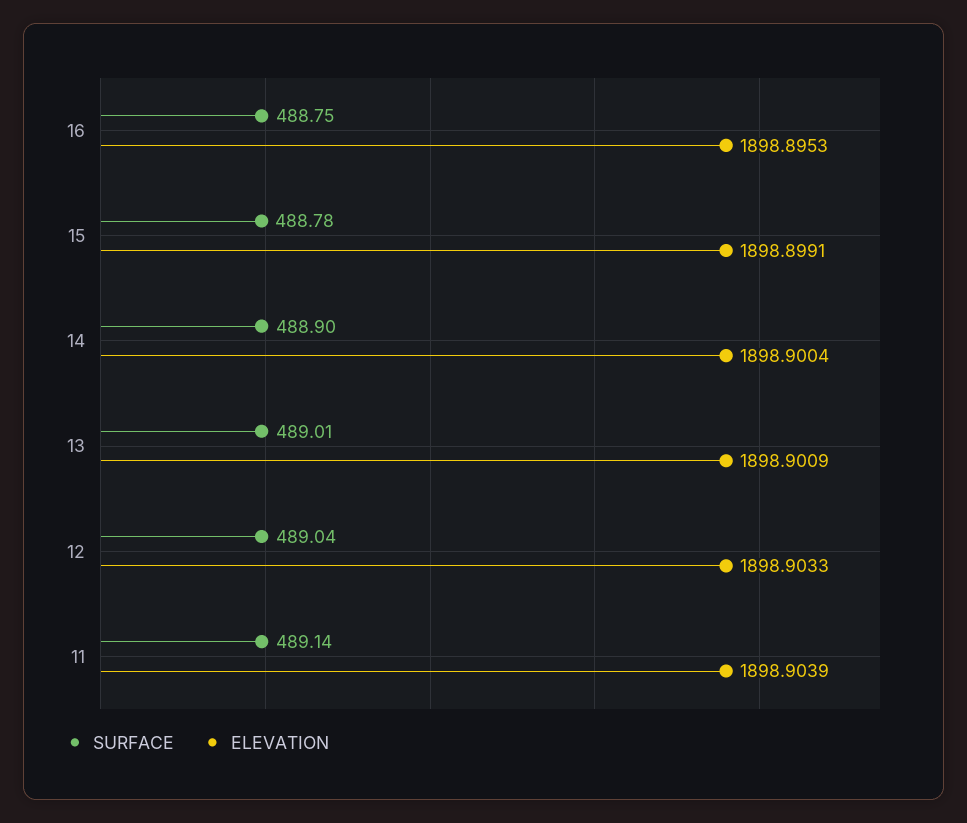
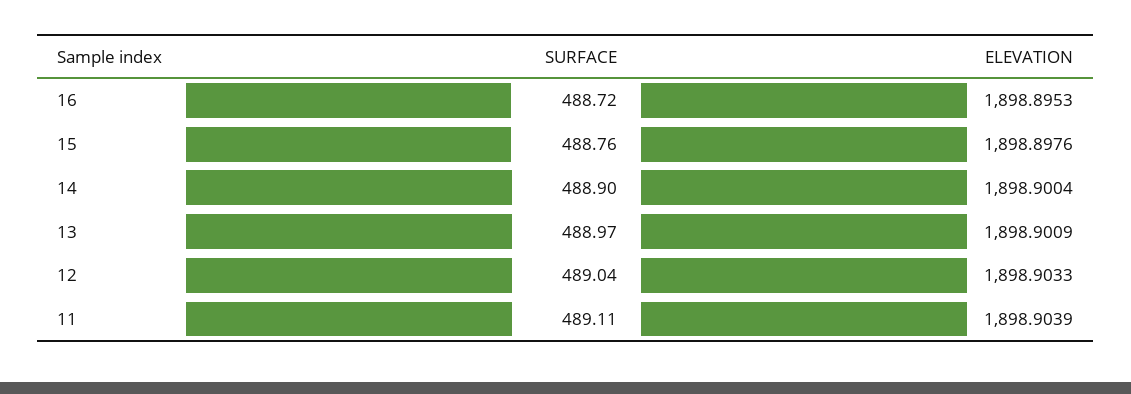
SURFACE, 16: 488.75 -> 488.72
SURFACE, 15: 488.78 -> 488.76
ELEVATION, 15: 1898.8991 -> 1898.8976
SURFACE, 13: 489.01 -> 488.97
SURFACE, 11: 489.14 -> 489.11

